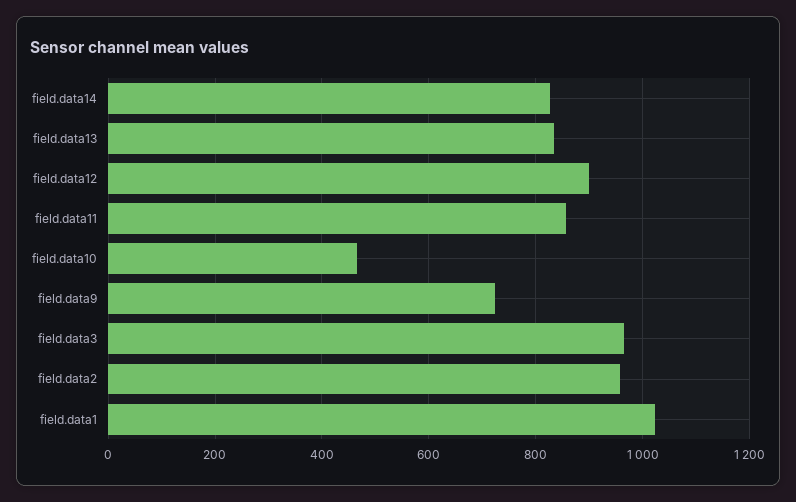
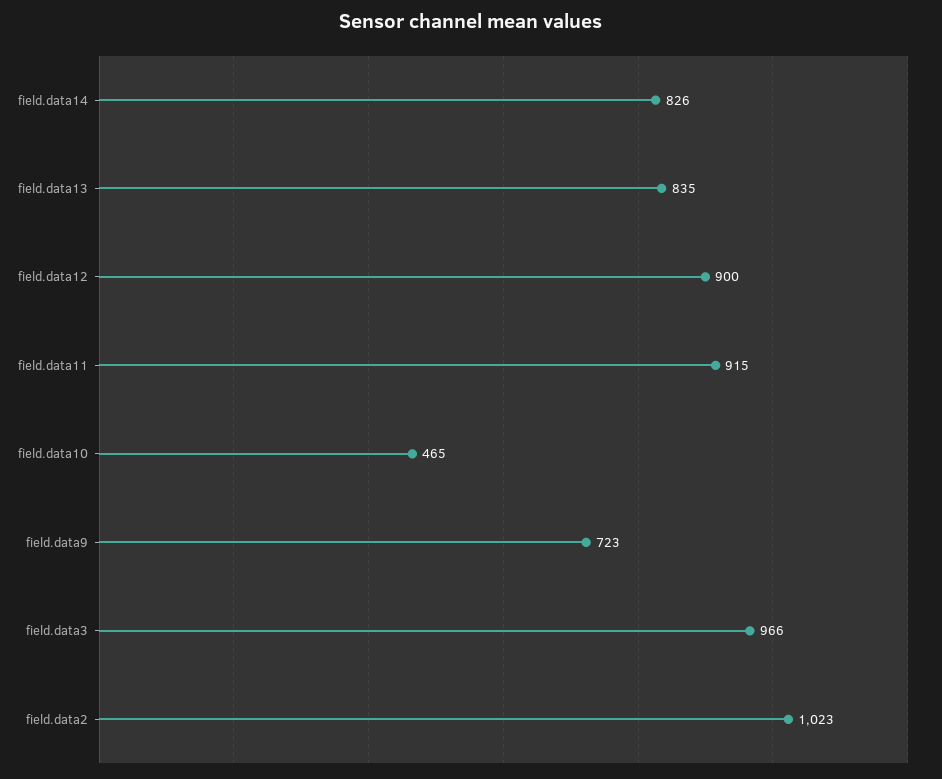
field.data11: 860 -> 915
field.data2: 960 -> 1023
field.data1: 1020 -> none

